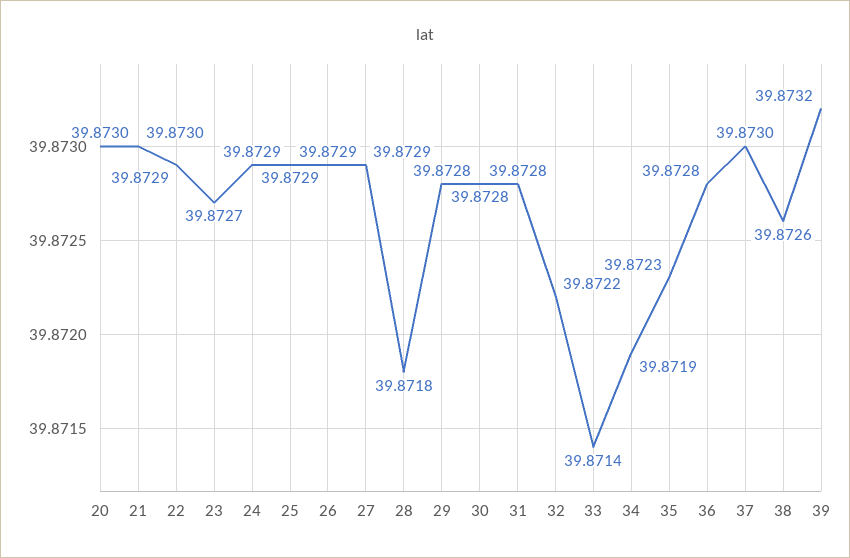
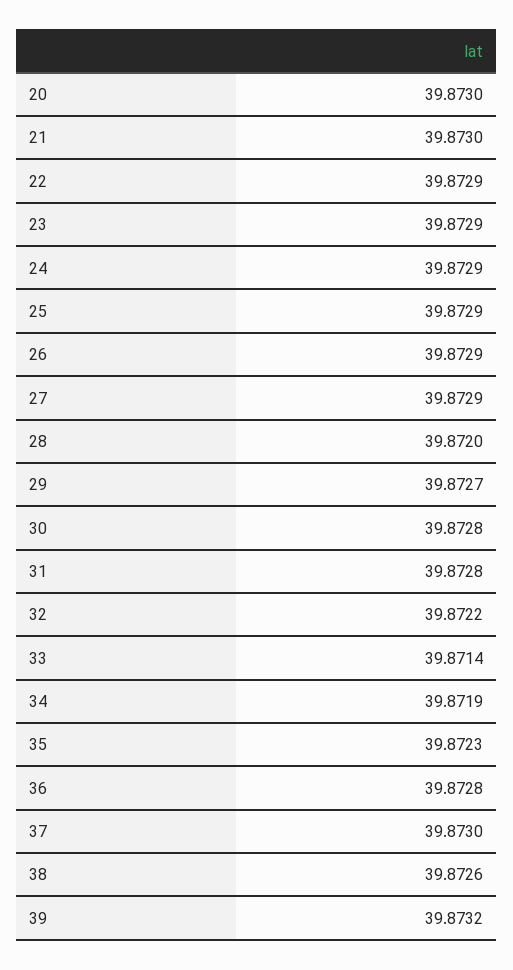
23: 39.8727 -> 39.8729
28: 39.8718 -> 39.872
29: 39.8728 -> 39.8727

